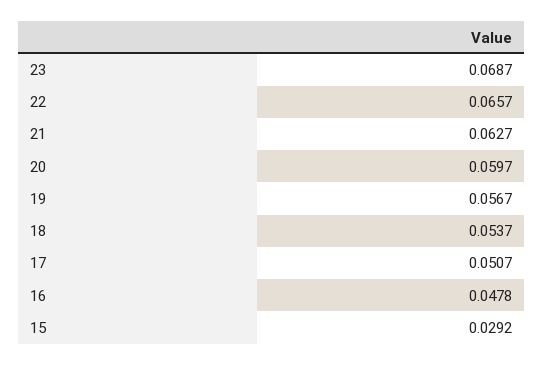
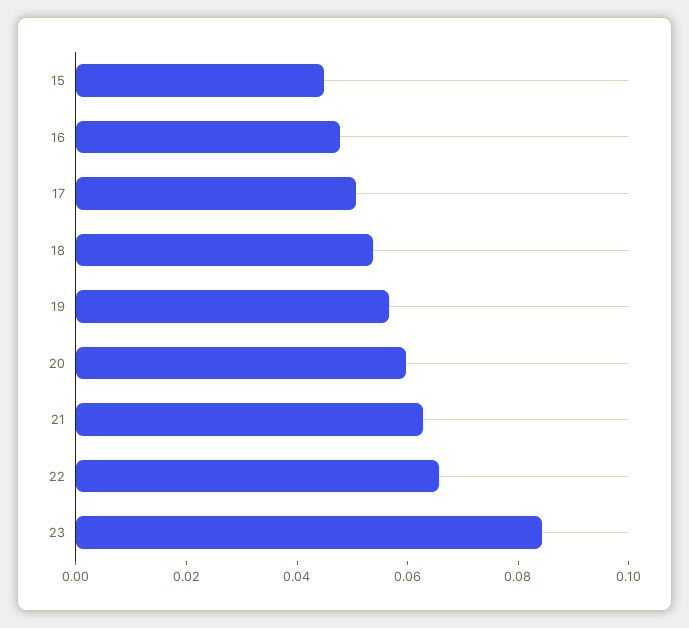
23: 0.0687 -> 0.085
15: 0.0292 -> 0.045

